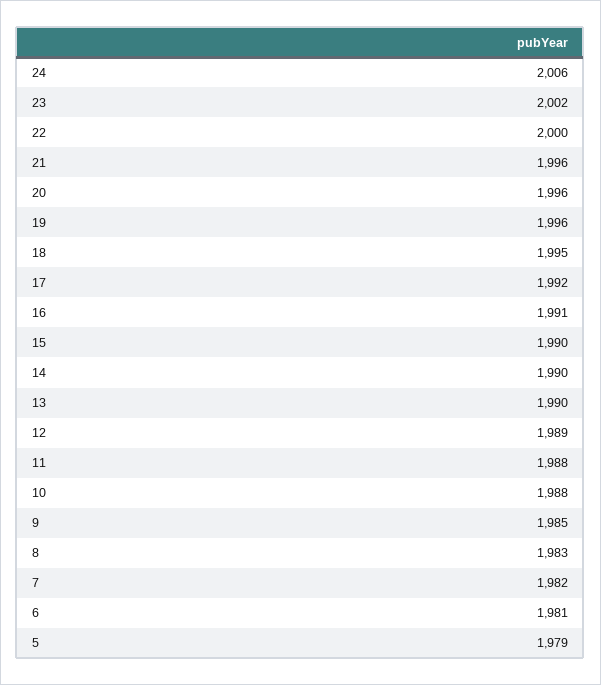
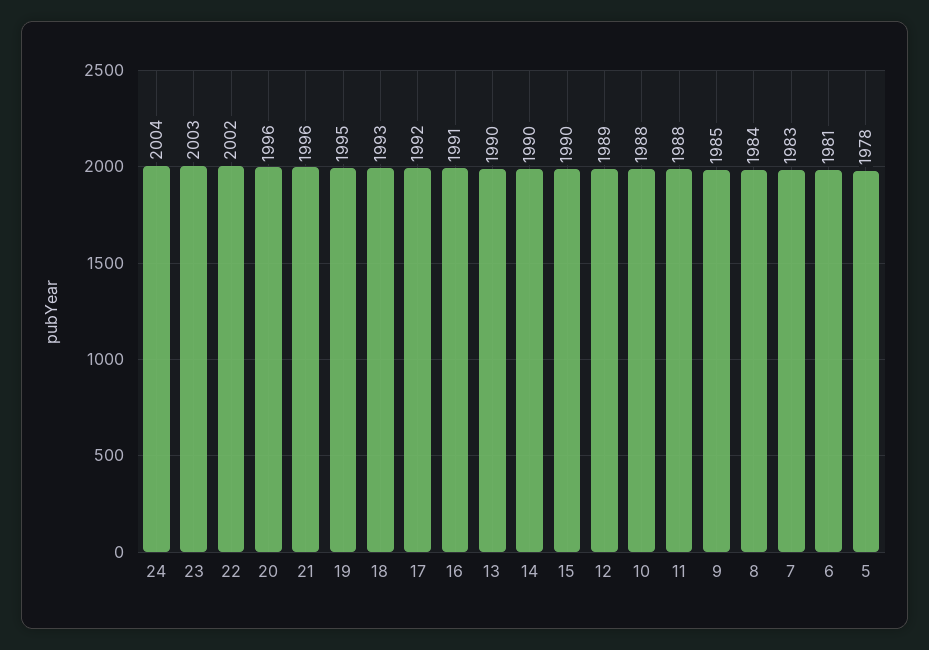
24: 2006 -> 2004
23: 2002 -> 2003
22: 2000 -> 2002
19: 1996 -> 1995
18: 1995 -> 1993
8: 1983 -> 1984
7: 1982 -> 1983
5: 1979 -> 1978

